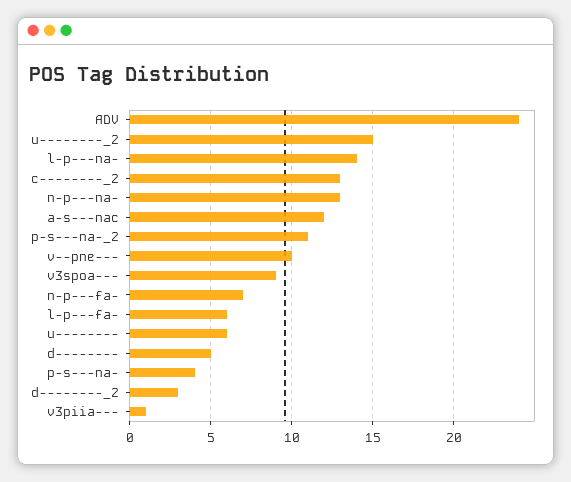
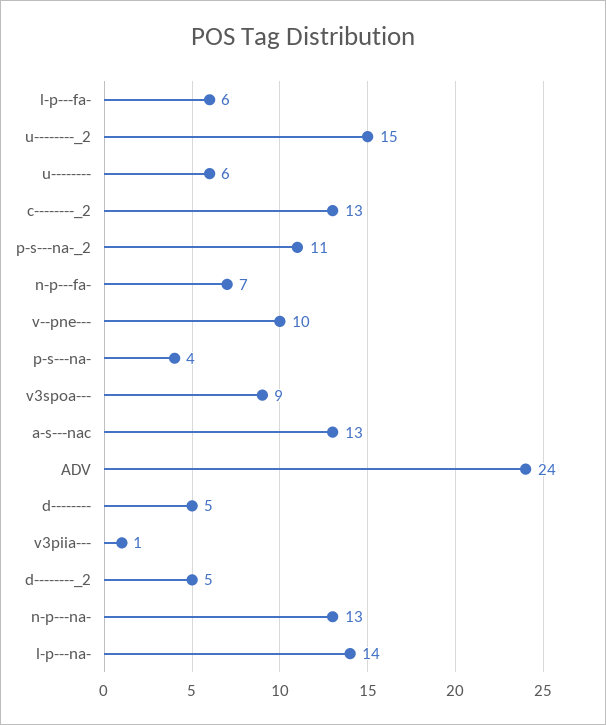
a-s---nac: 12 -> 13
d--------_2: 3 -> 5

